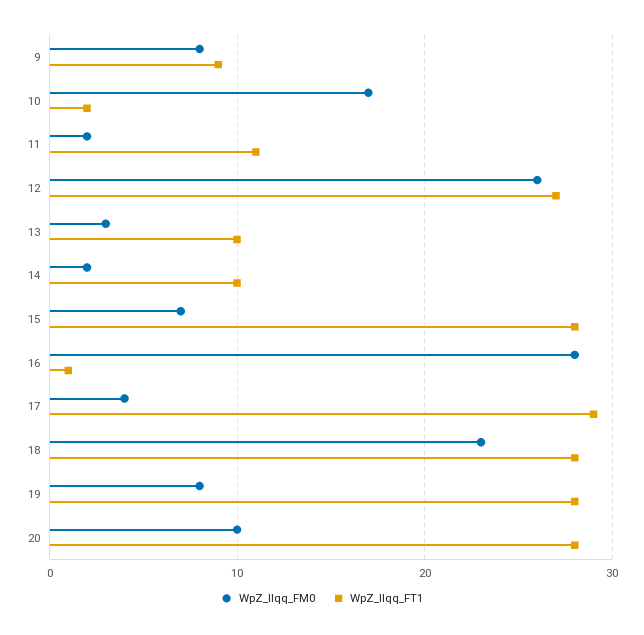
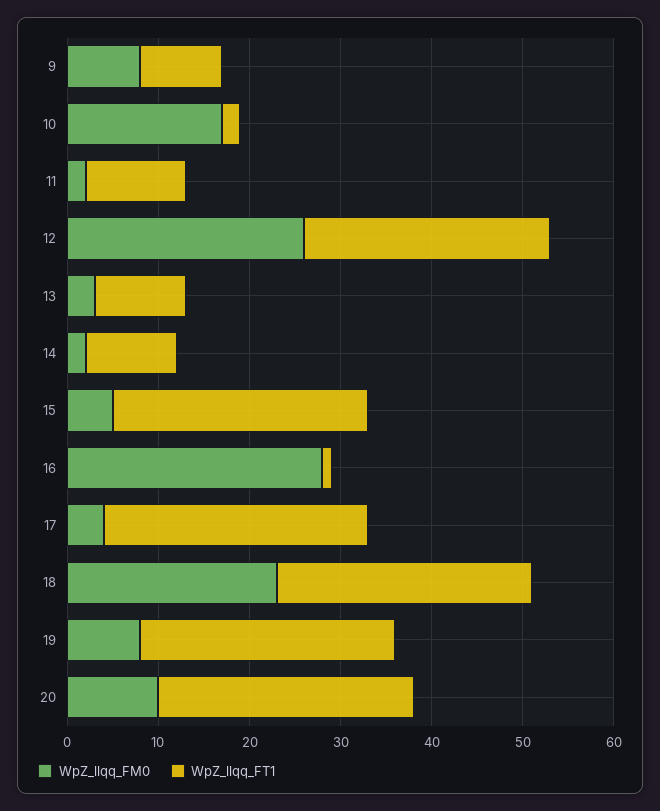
WpZ_llqq_FM0, 15: 7 -> 5

